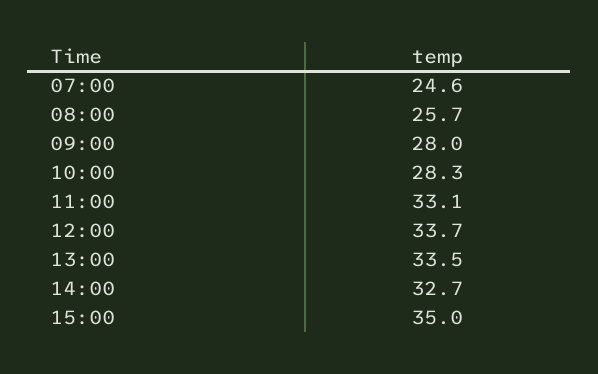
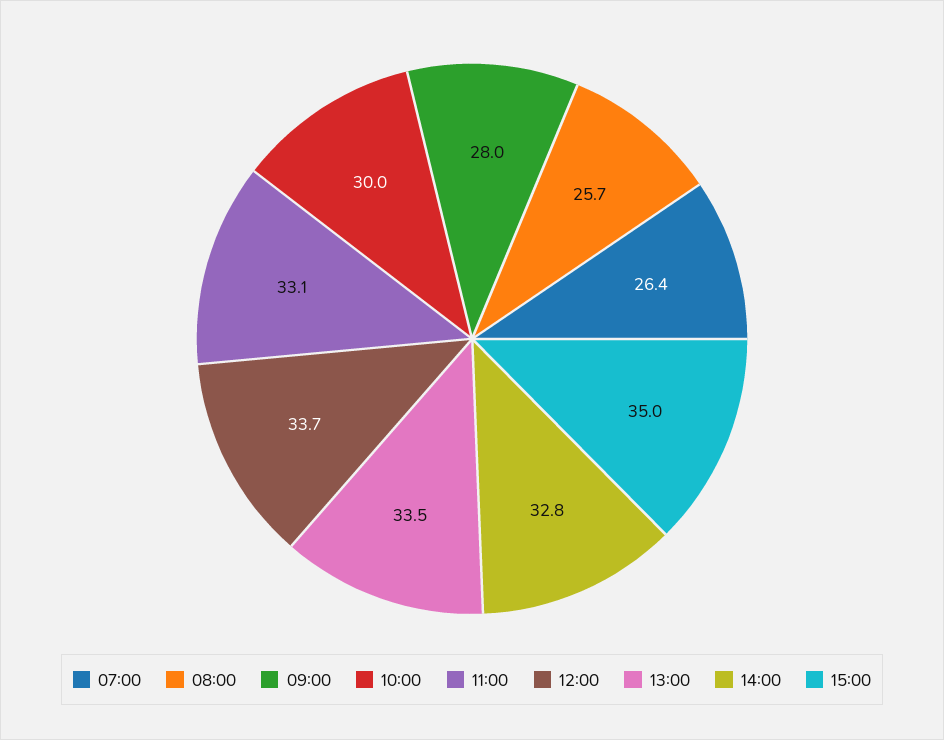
07:00: 24.6 -> 26.4
10:00: 28.3 -> 30
14:00: 32.7 -> 32.8

